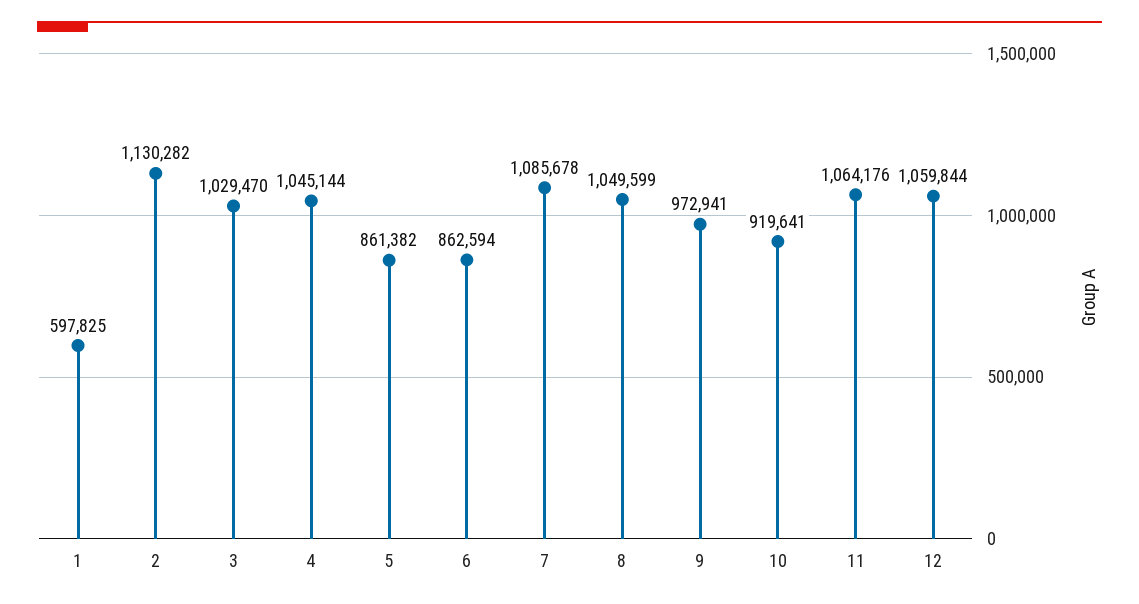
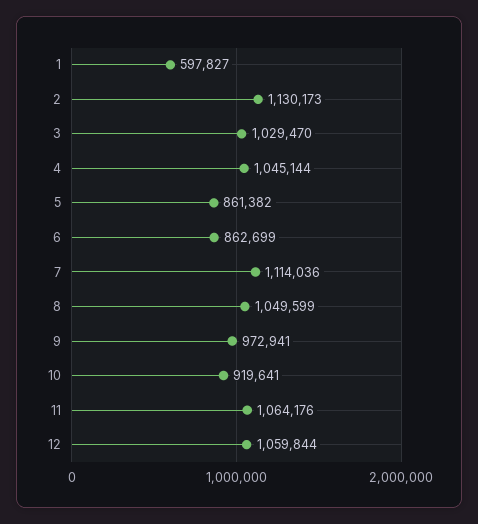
1: 597825 -> 597827
2: 1130282 -> 1130173
6: 862594 -> 862699
7: 1085678 -> 1114036

